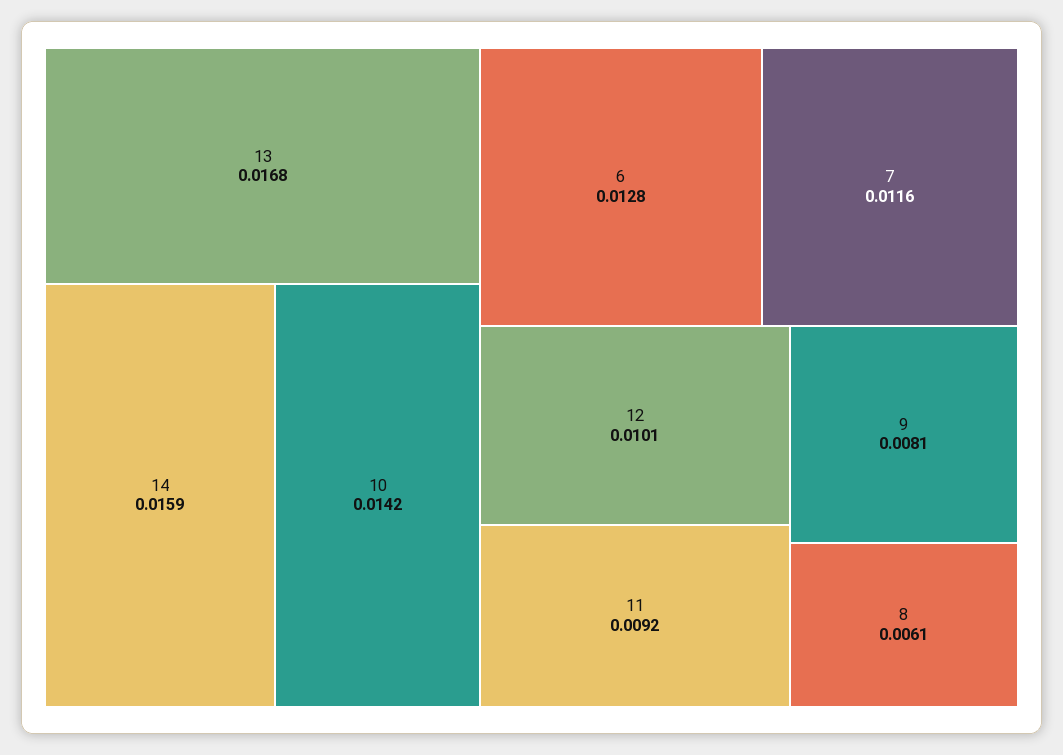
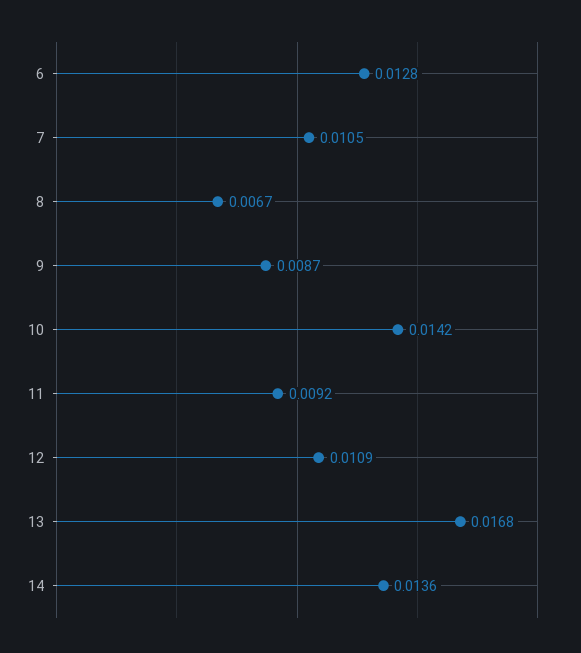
14: 0.0159 -> 0.0136
7: 0.0116 -> 0.0105
12: 0.0101 -> 0.0109
9: 0.0081 -> 0.0087
8: 0.0061 -> 0.0067

